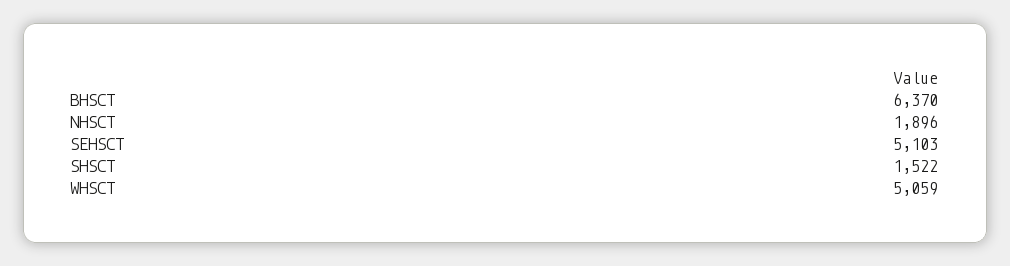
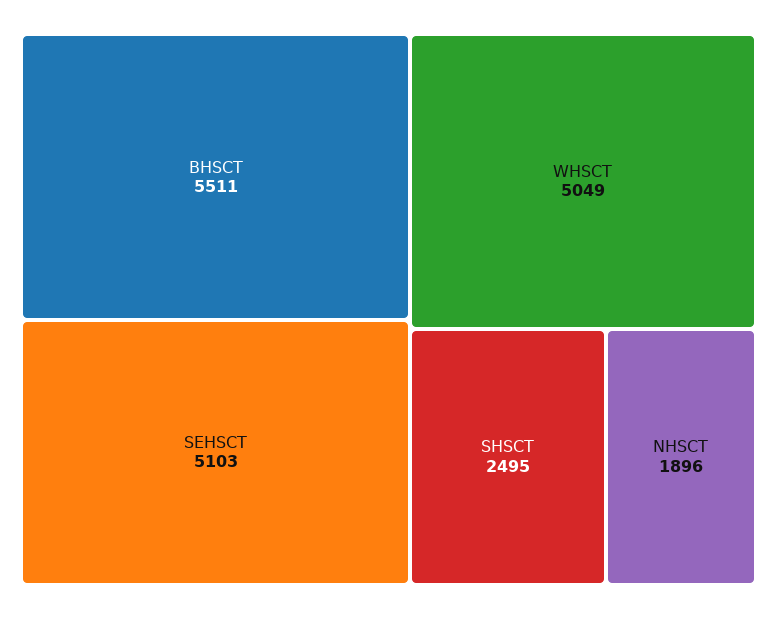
BHSCT: 6370 -> 5511
SHSCT: 1522 -> 2495
WHSCT: 5059 -> 5049

